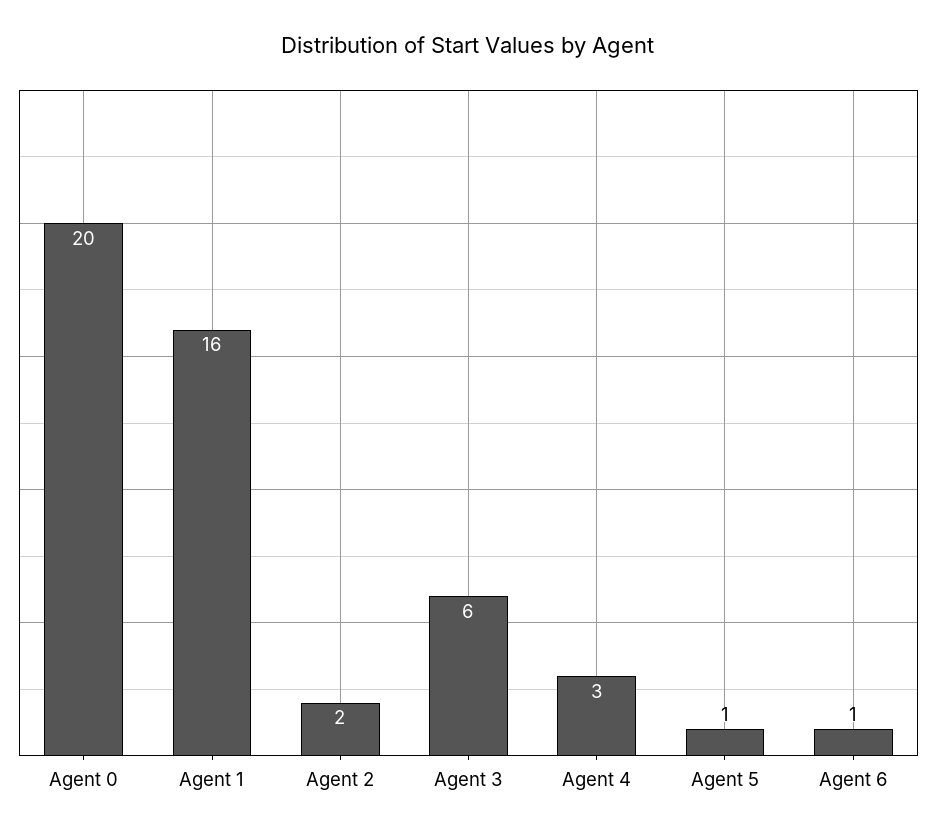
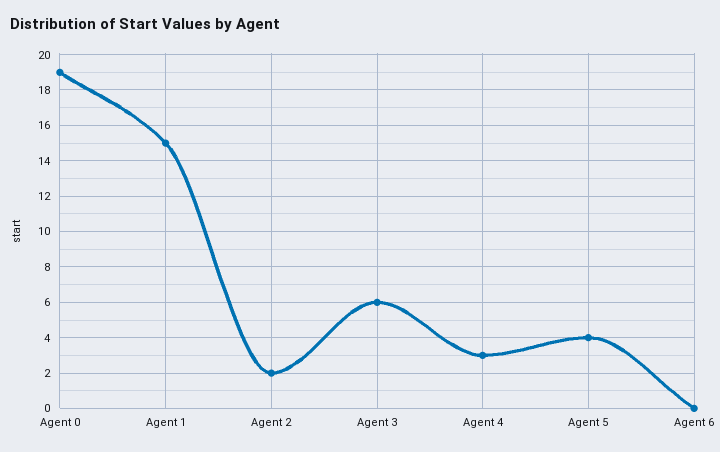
Agent 0: 20 -> 19
Agent 1: 16 -> 15
Agent 5: 1 -> 4
Agent 6: 1 -> 0

